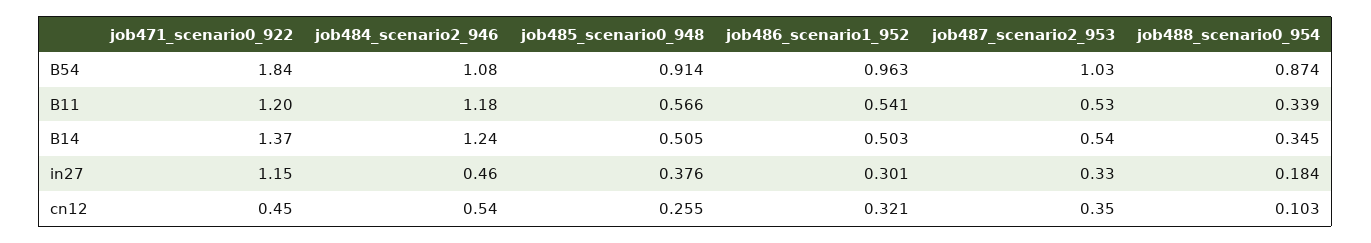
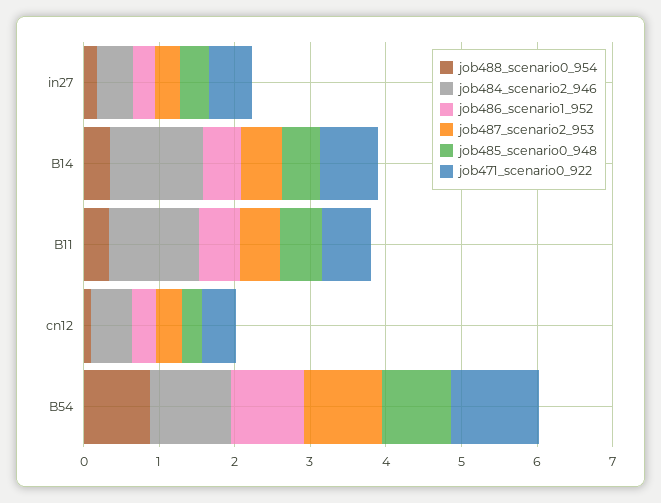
job471_scenario0_922, B54: 1.84 -> 1.2
job471_scenario0_922, B11: 1.2 -> 0.6
job471_scenario0_922, B14: 1.37 -> 0.8
job471_scenario0_922, in27: 1.15 -> 0.6

